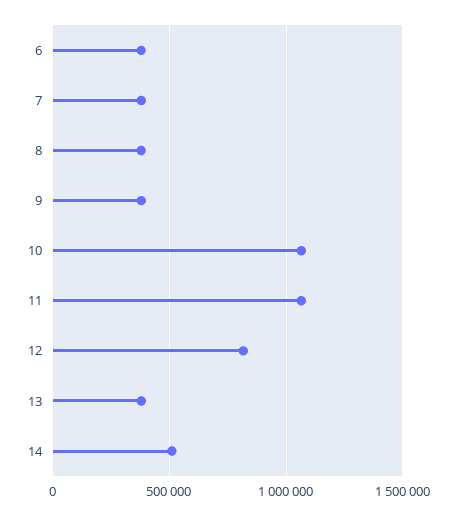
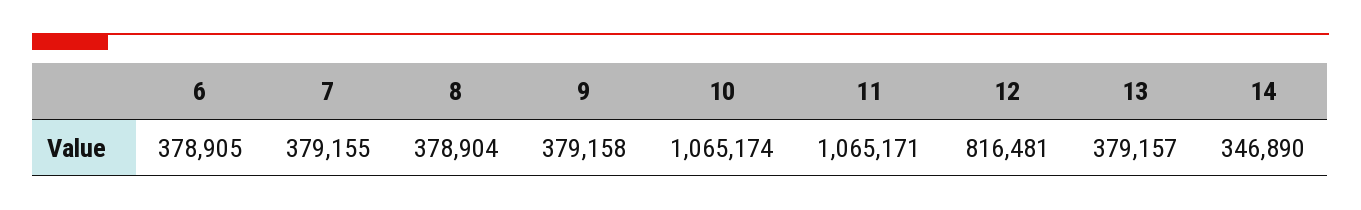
14: 500000 -> 346890

